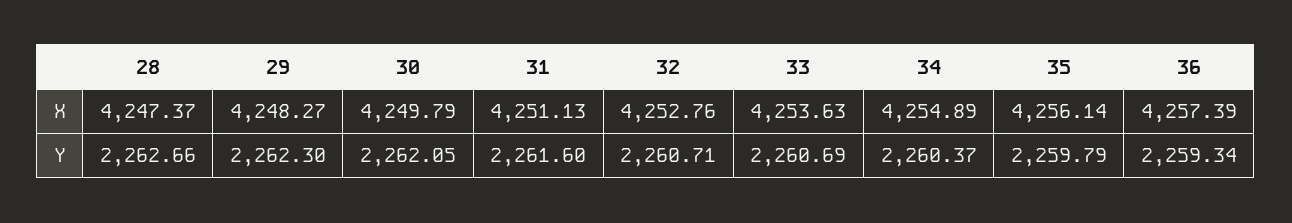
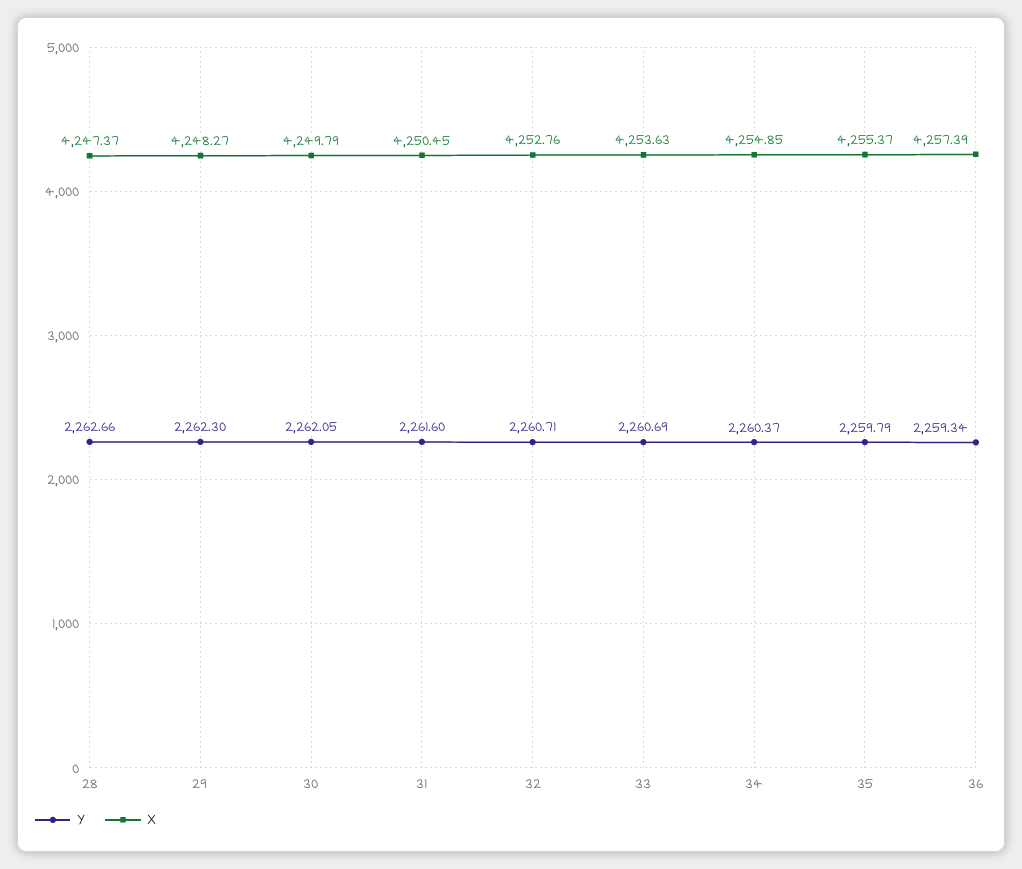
X, 31: 4251.13 -> 4250.45
X, 34: 4254.89 -> 4254.85
X, 35: 4256.14 -> 4255.37

